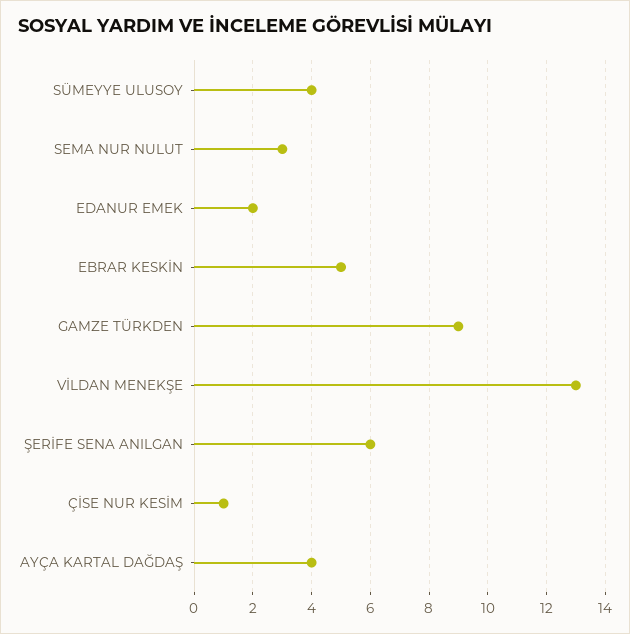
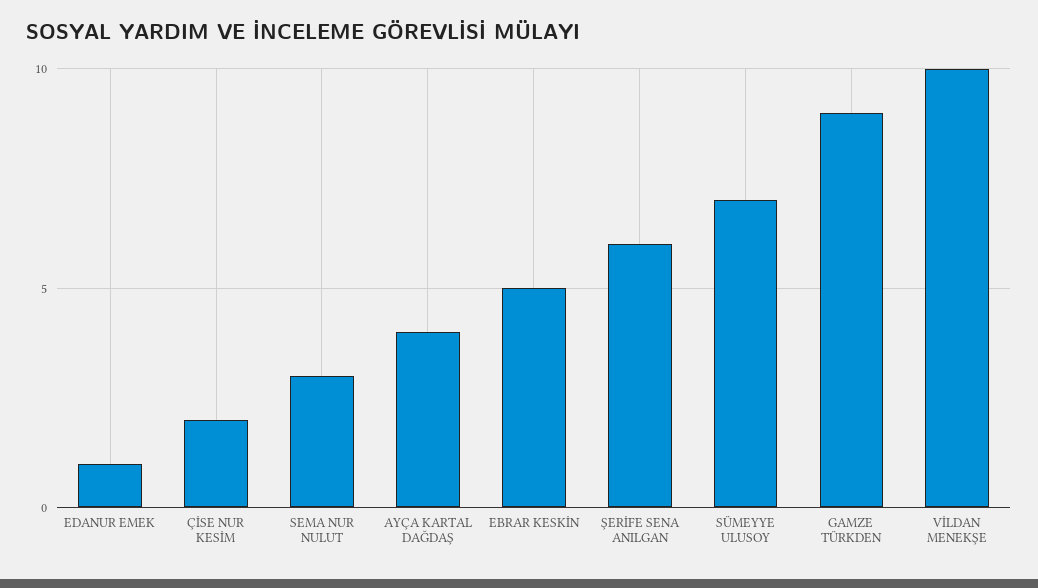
SÜMEYYE ULUSOY: 4 -> 7
EDANUR EMEK: 2 -> 1
VİLDAN MENEKŞE: 13 -> 10
ÇİSE NUR KESİM: 1 -> 2

